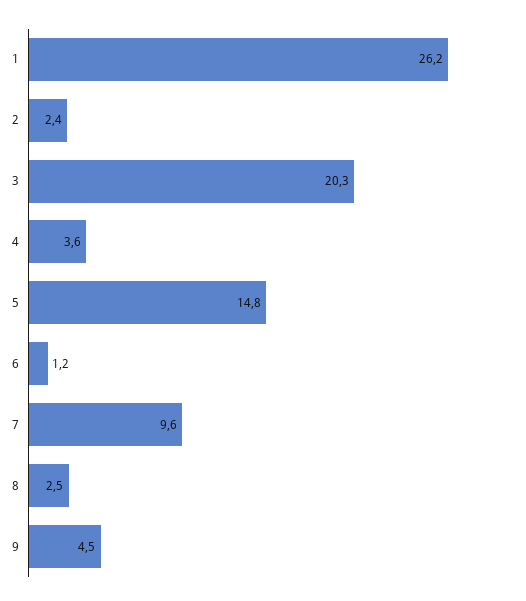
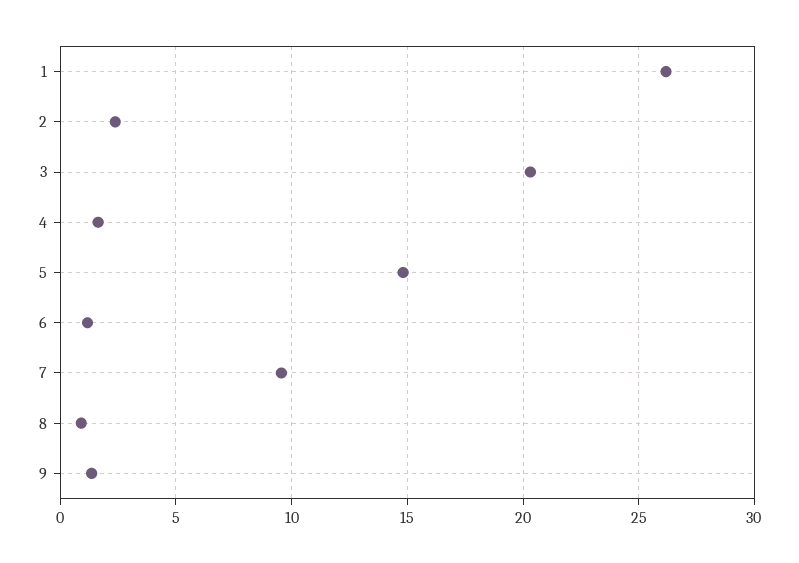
4: 3.6 -> 1.5
8: 2.5 -> 1
9: 4.5 -> 1.5

